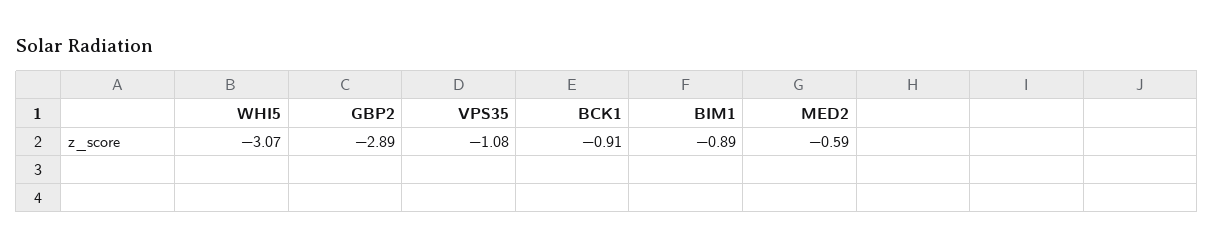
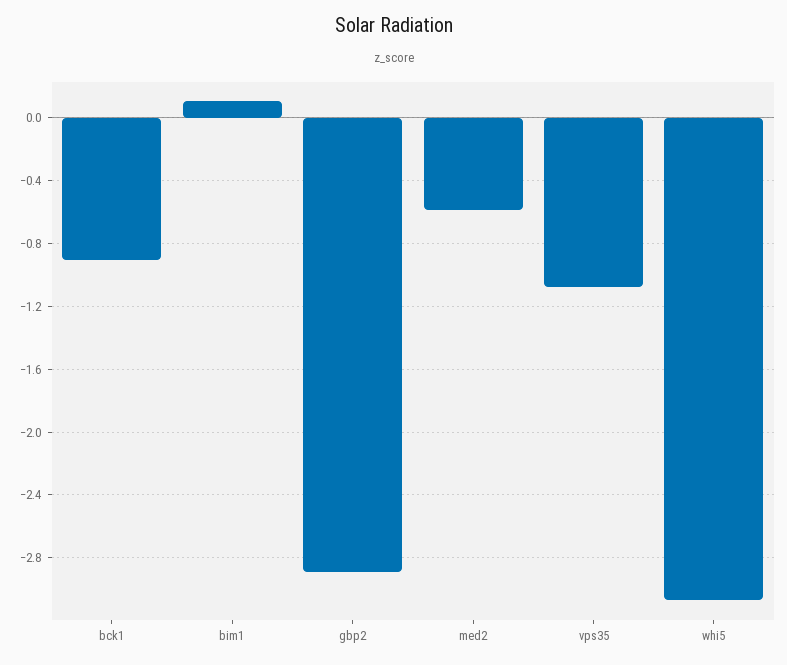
BIM1: -0.89 -> 0.1

